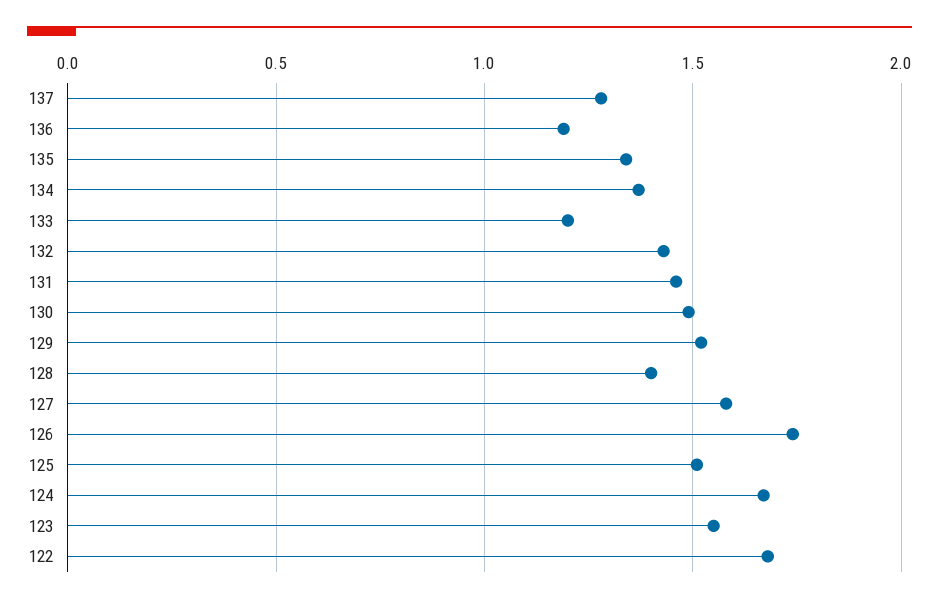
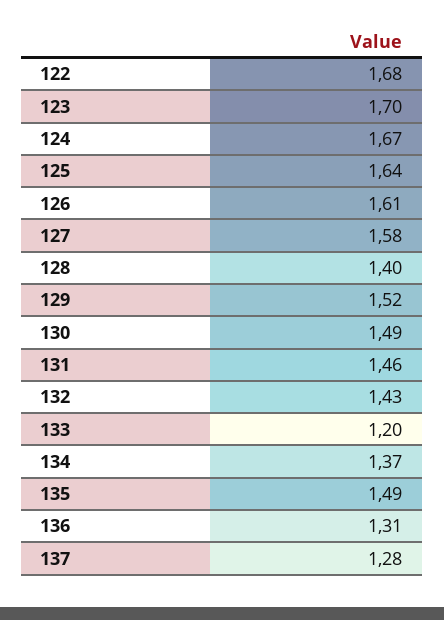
136: 1.2 -> 1.31
135: 1.35 -> 1.49
126: 1.75 -> 1.61
125: 1.5 -> 1.64
123: 1.55 -> 1.7

